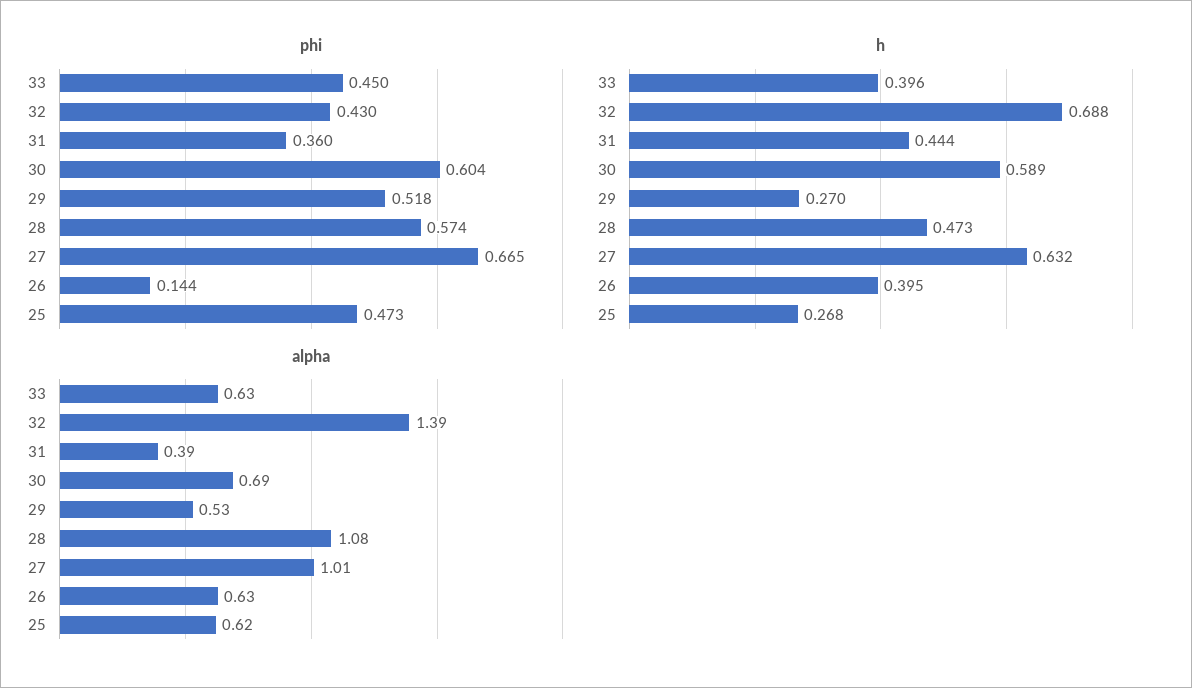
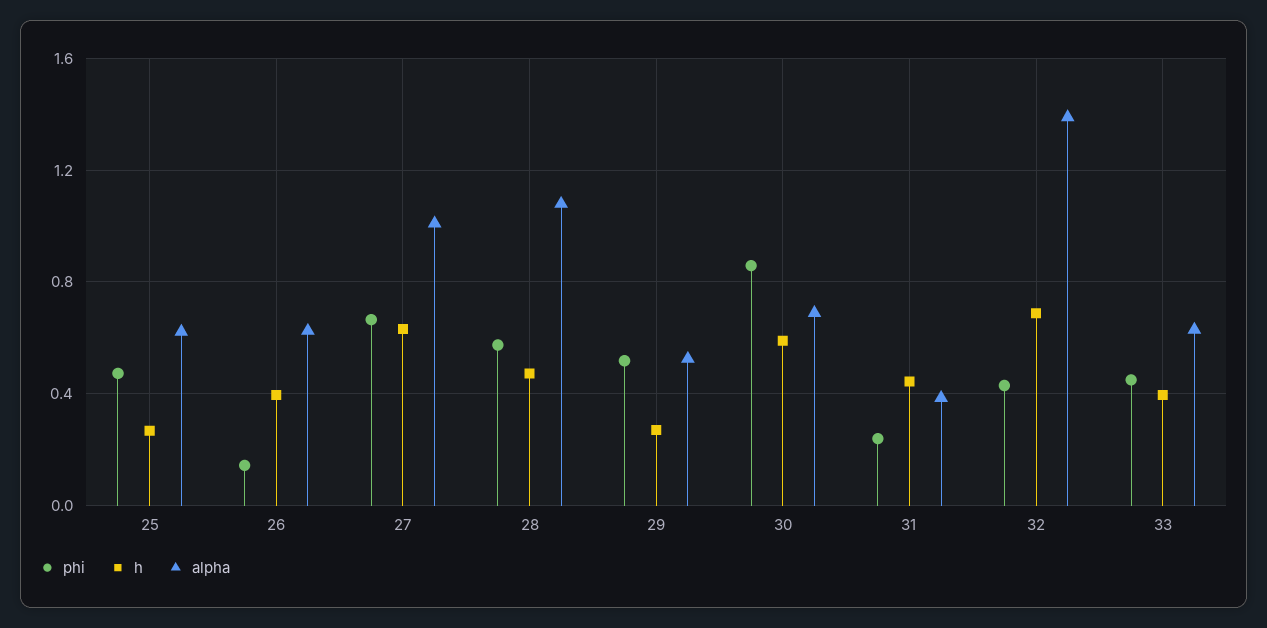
phi, 31: 0.36 -> 0.25
phi, 30: 0.604 -> 0.85

